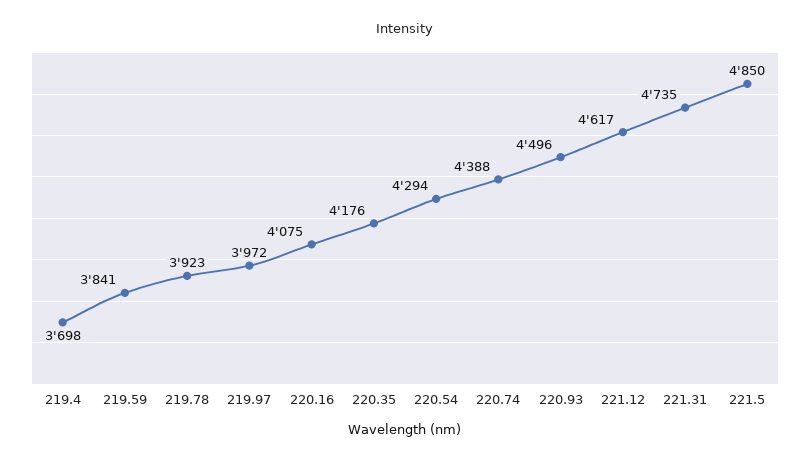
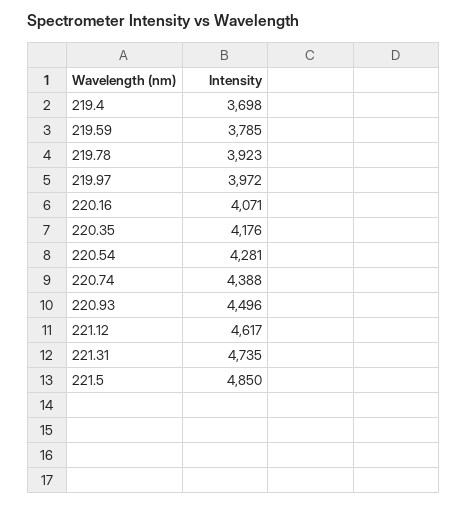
219.59: 3841 -> 3785
220.16: 4075 -> 4071
220.54: 4294 -> 4281

